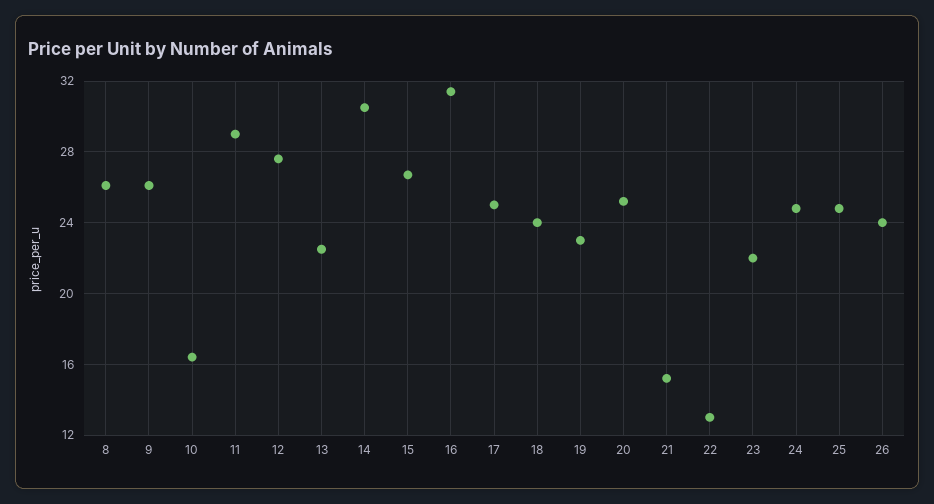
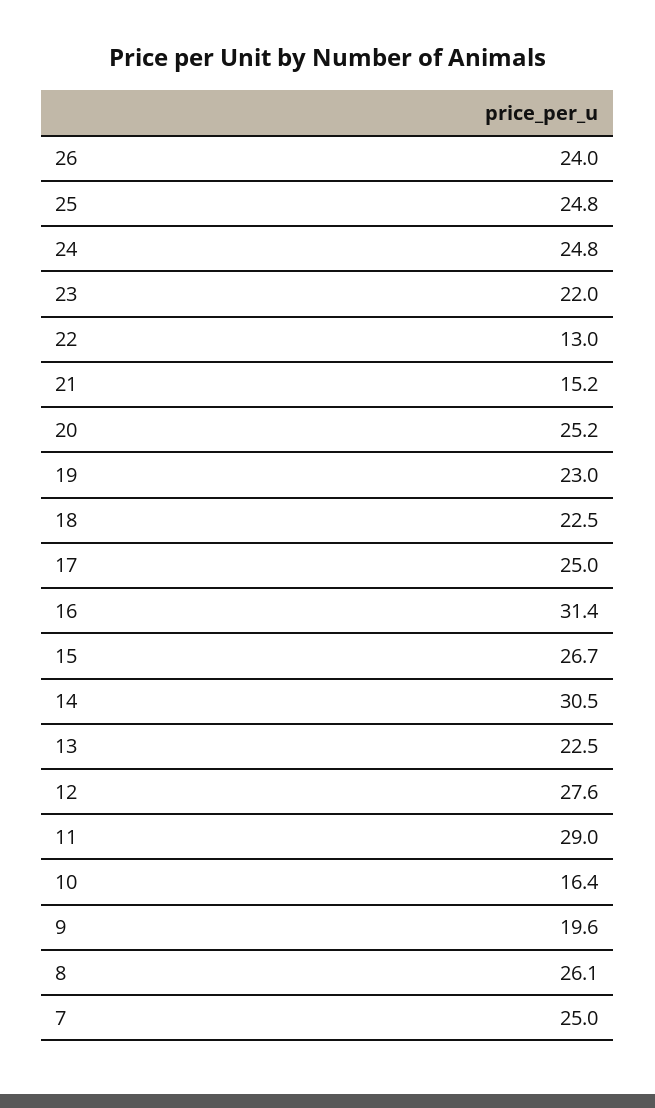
9: 26 -> 19.6
18: 24 -> 22.5
7: none -> 25

